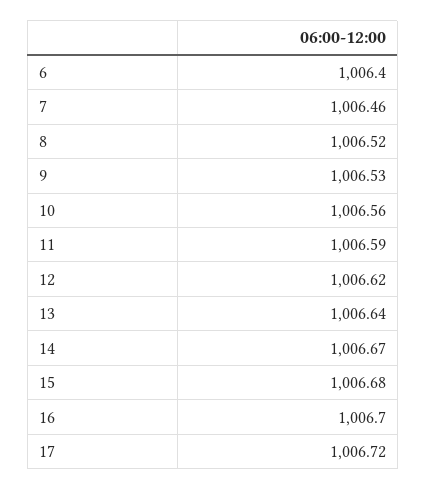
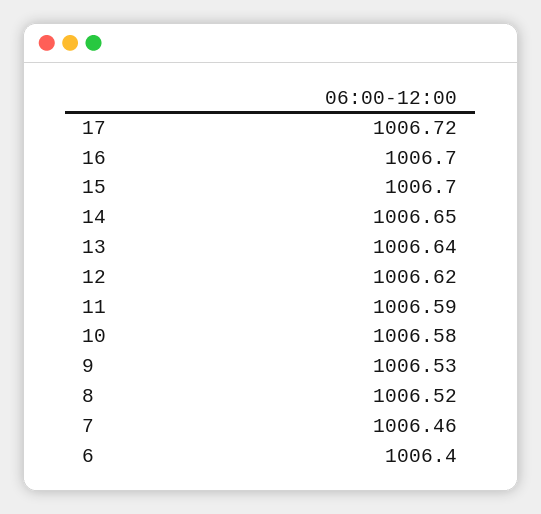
10: 1006.56 -> 1006.58
14: 1006.67 -> 1006.65
15: 1006.68 -> 1006.7

